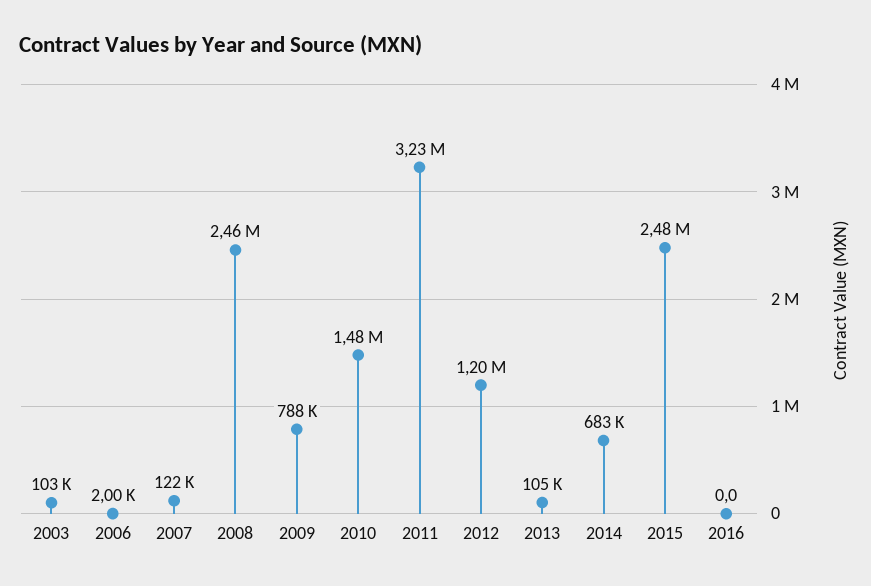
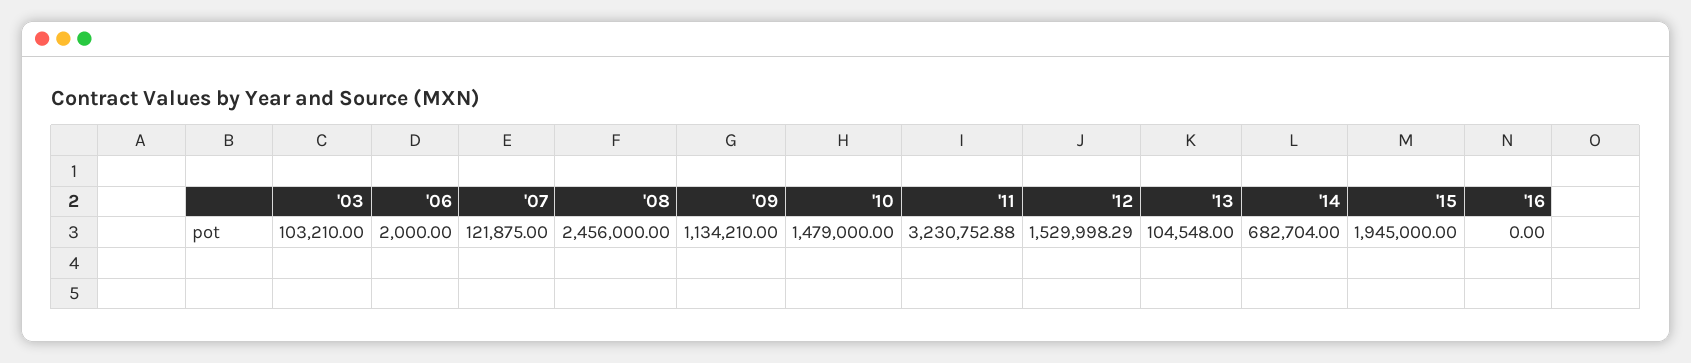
2009: 788000 -> 1134210
2012: 1200000 -> 1529998.29
2015: 2480000 -> 1945000

